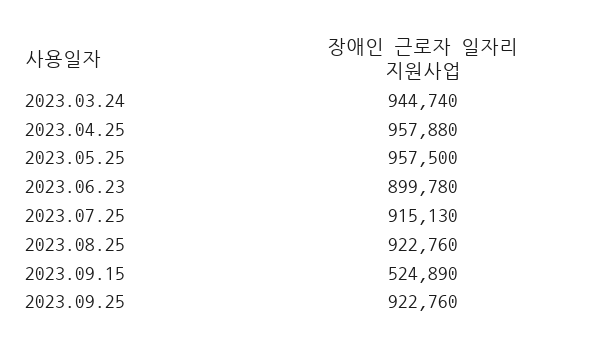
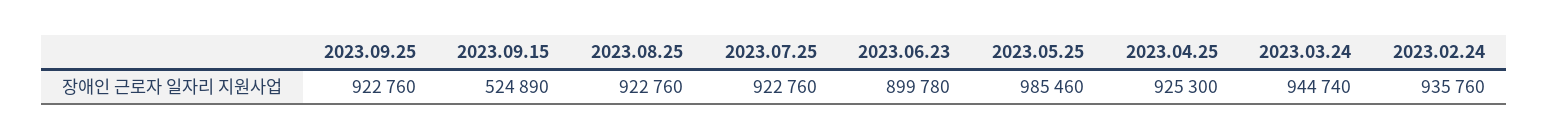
2023.04.25: 957880 -> 925300
2023.05.25: 957500 -> 985460
2023.07.25: 915130 -> 922760
2023.02.24: none -> 935760

